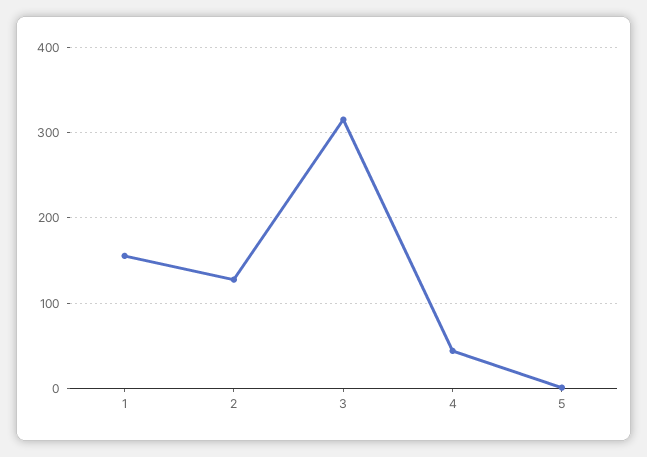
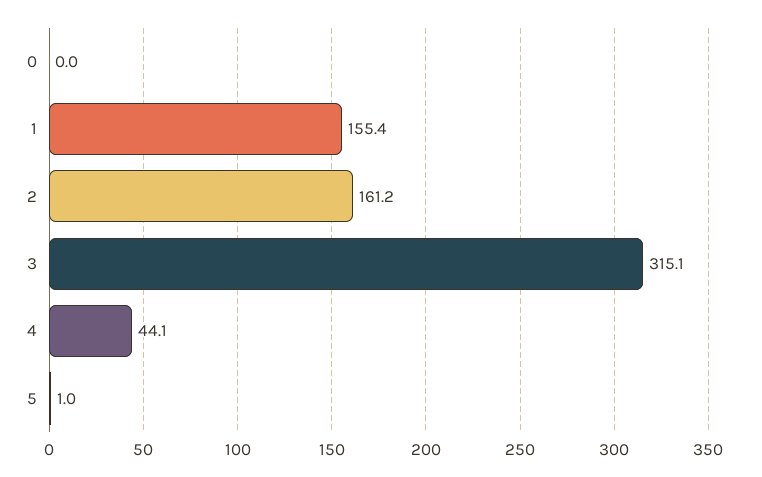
2: 130 -> 161.2
0: none -> 0

